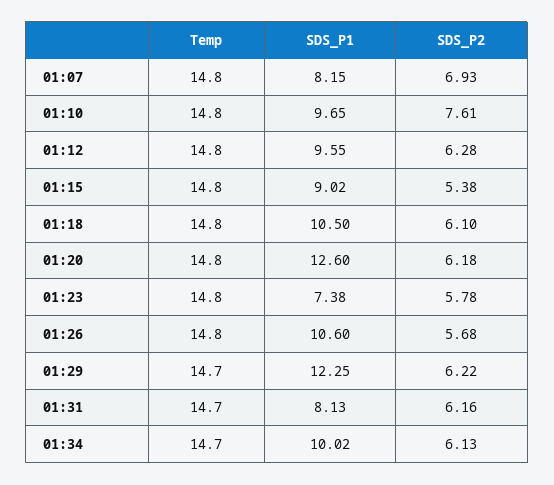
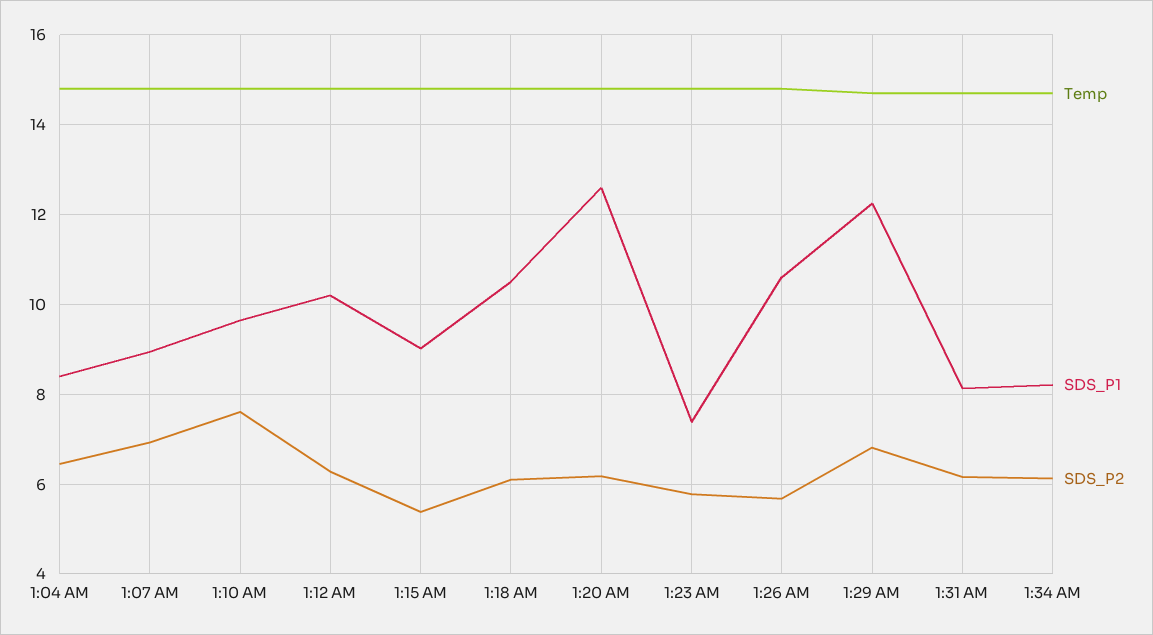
SDS_P1, 01:07: 8.15 -> 9
SDS_P1, 01:12: 9.55 -> 10.2
SDS_P2, 01:29: 6.22 -> 6.8
SDS_P1, 01:34: 10.02 -> 8.2
Temp, 1:04 AM: none -> 14.8
SDS_P1, 1:04 AM: none -> 8.4
SDS_P2, 1:04 AM: none -> 6.4

